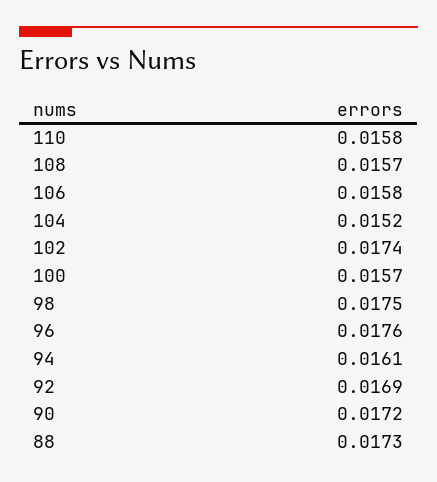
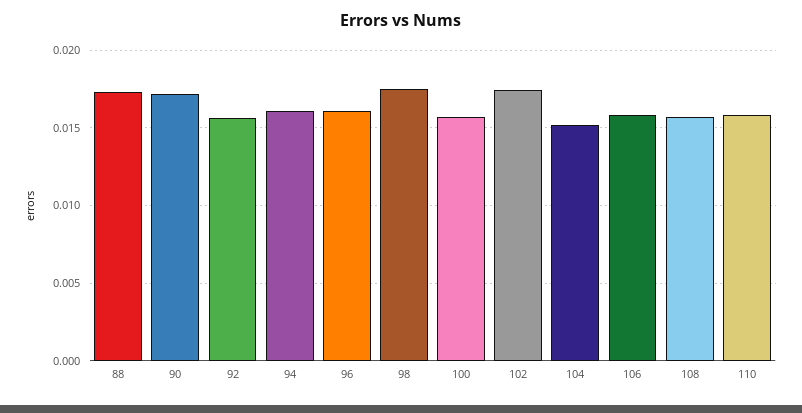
96: 0.0176 -> 0.016
92: 0.0169 -> 0.0155

